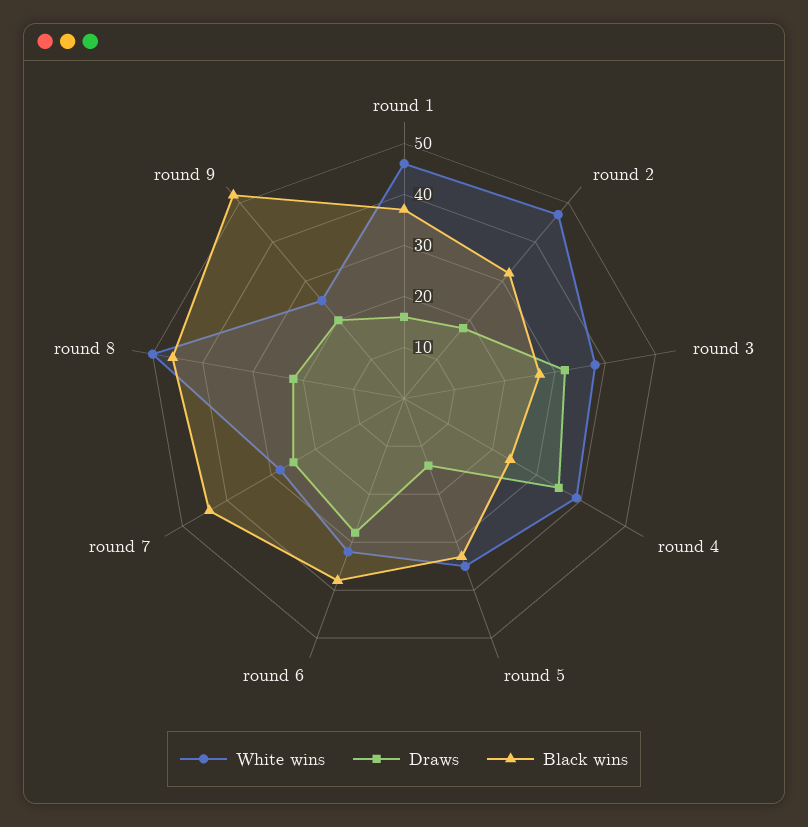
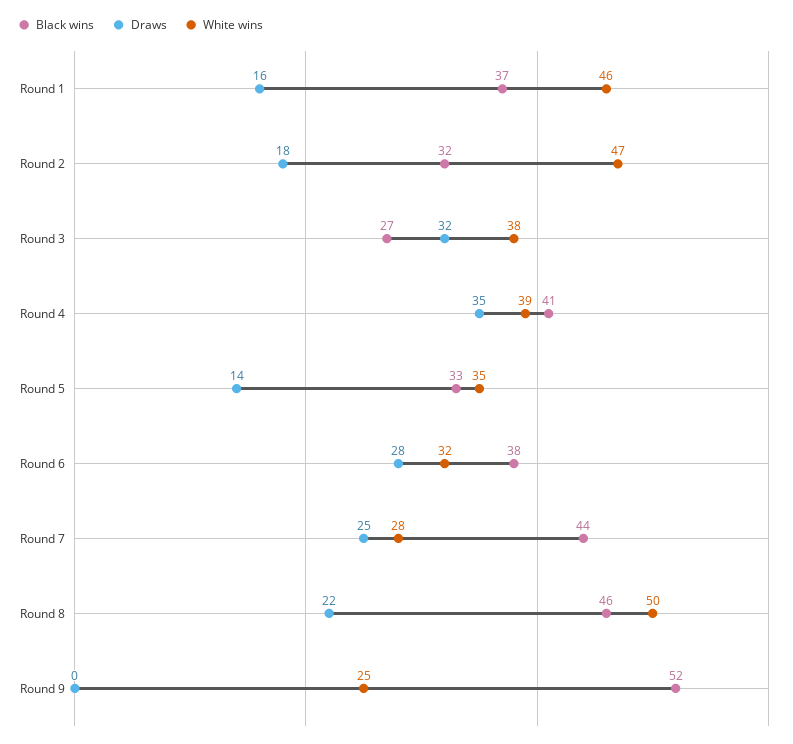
Black wins, round 4: 25 -> 41
Draws, round 9: 20 -> 0

